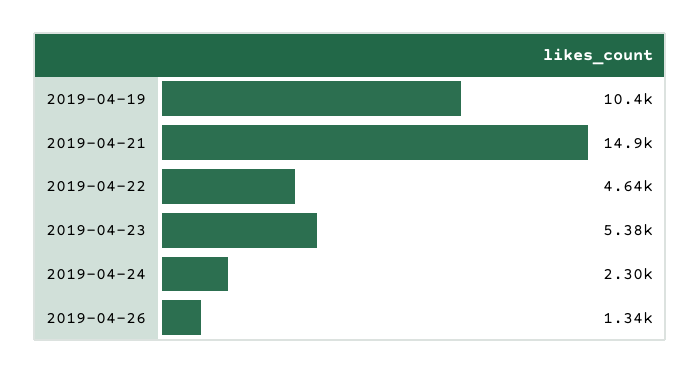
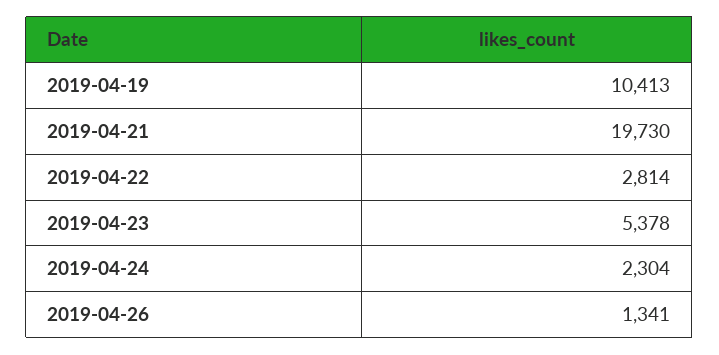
2019-04-21: 14900 -> 19730
2019-04-22: 4640 -> 2814

